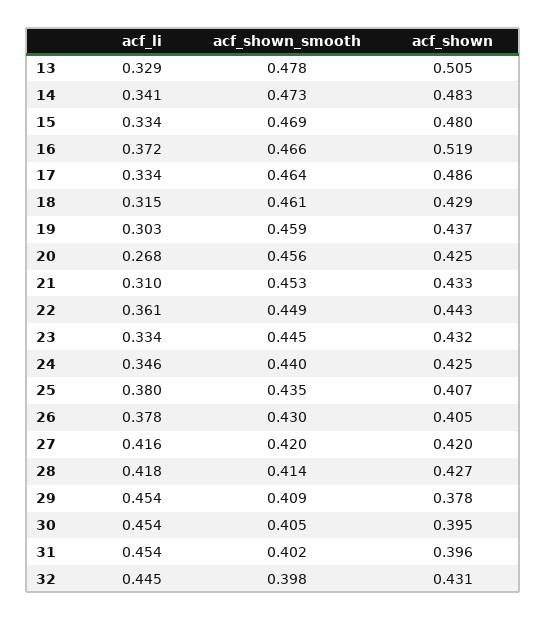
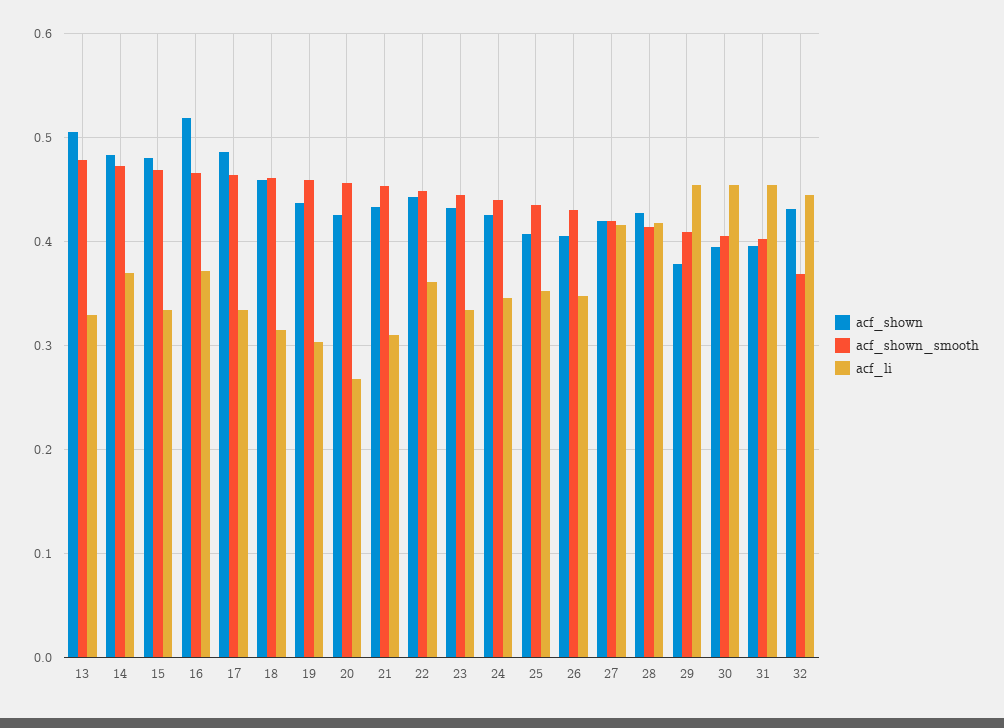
acf_li, 14: 0.341 -> 0.37
acf_shown, 18: 0.429 -> 0.46
acf_li, 25: 0.38 -> 0.35
acf_li, 26: 0.378 -> 0.35
acf_shown_smooth, 32: 0.398 -> 0.37

